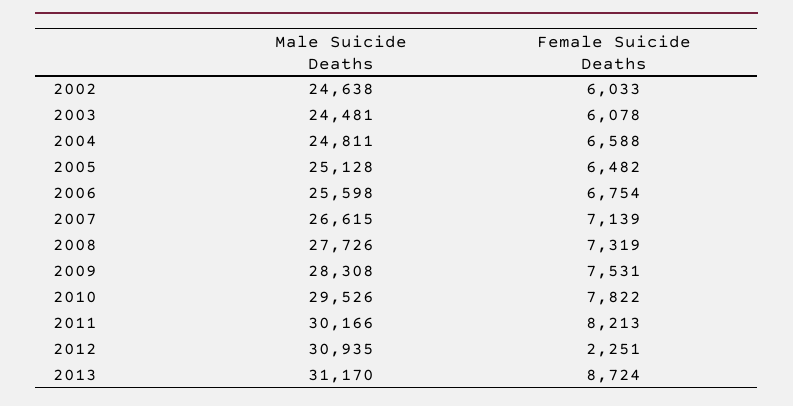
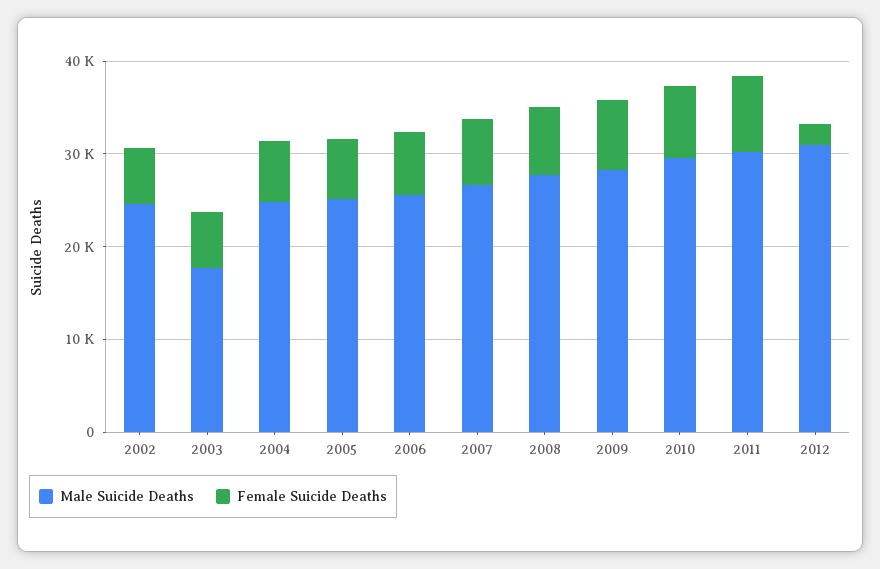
Male Suicide Deaths, 2003: 24481 -> 18000
Male Suicide Deaths, 2013: 31170 -> none
Female Suicide Deaths, 2013: 8724 -> none

